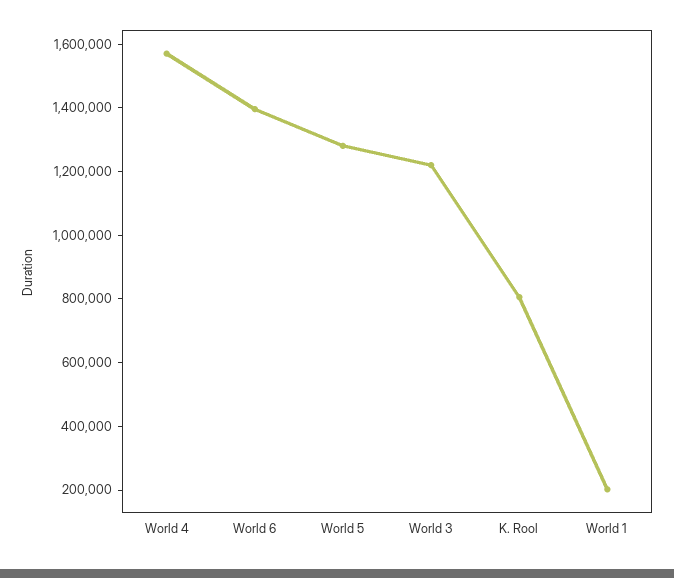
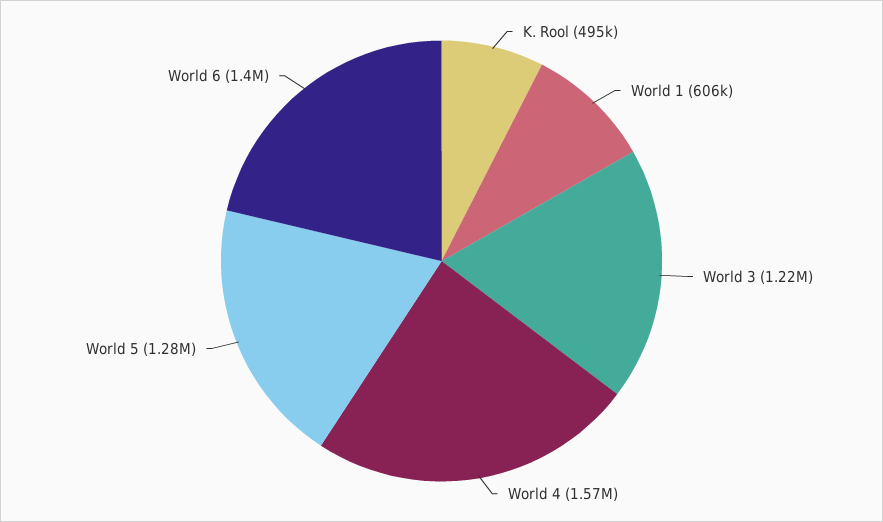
K. Rool: 800000 -> 495000
World 1: 200000 -> 606000

